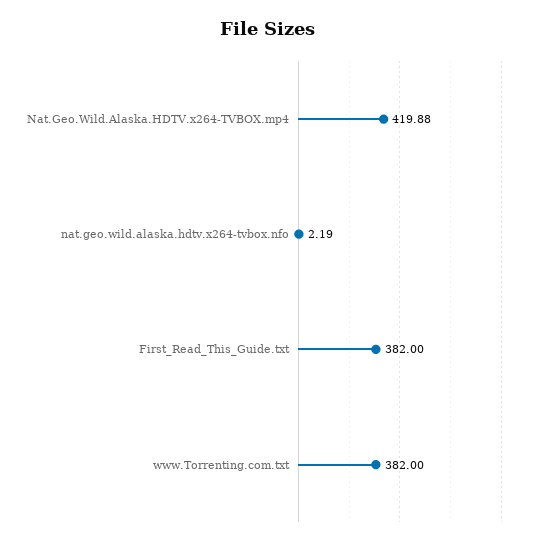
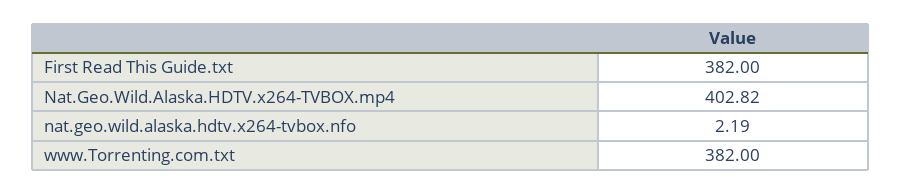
Nat.Geo.Wild.Alaska.HDTV.x264-TVBOX.mp4: 419.88 -> 402.82

